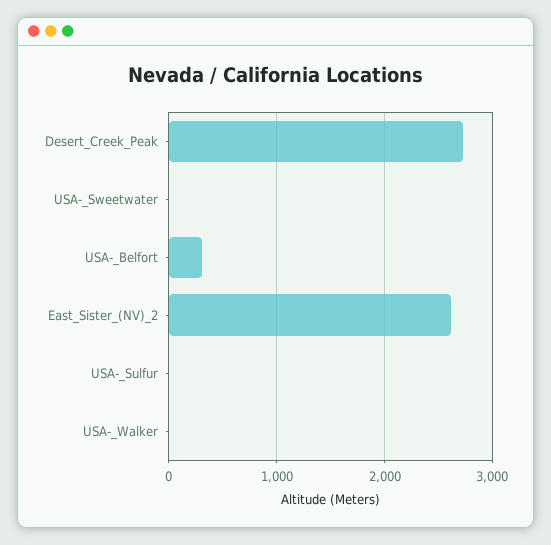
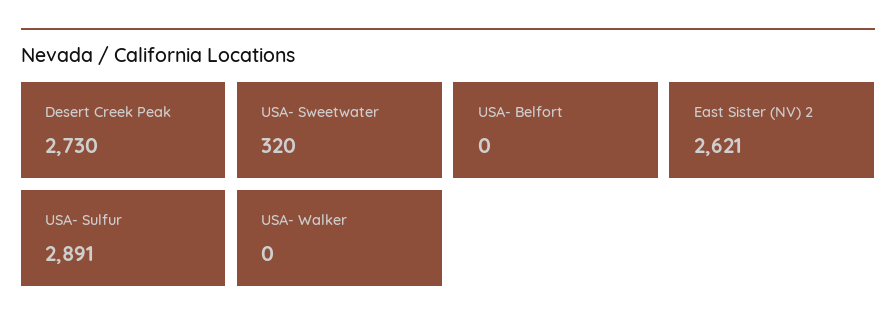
USA-_Sweetwater: 0 -> 320
USA-_Belfort: 300 -> 0
USA-_Sulfur: 0 -> 2891

